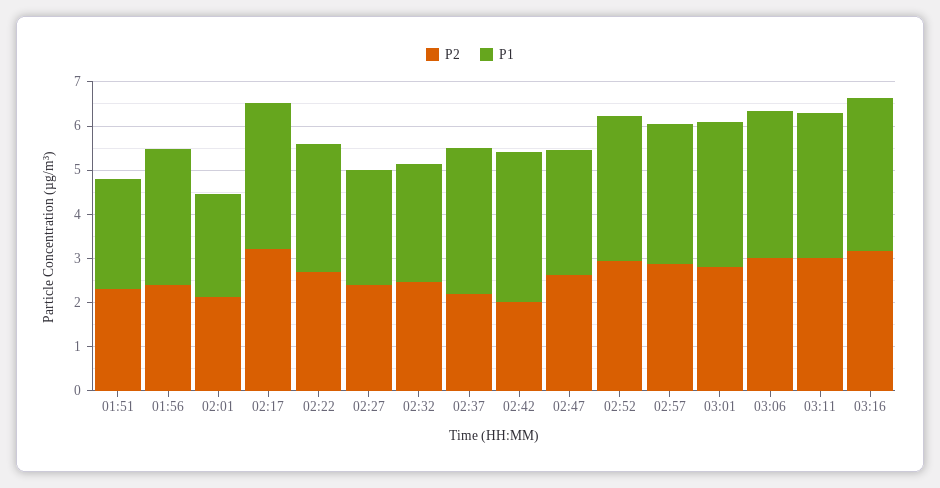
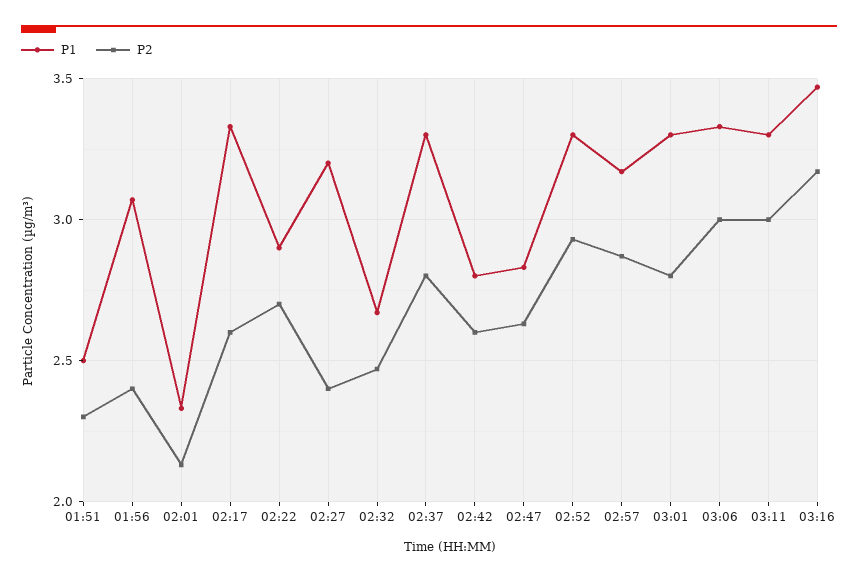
P2, 02:17: 3.2 -> 2.6
P1, 02:27: 2.6 -> 3.2
P2, 02:37: 2.2 -> 2.8
P2, 02:42: 2 -> 2.6
P1, 02:42: 3.4 -> 2.8

